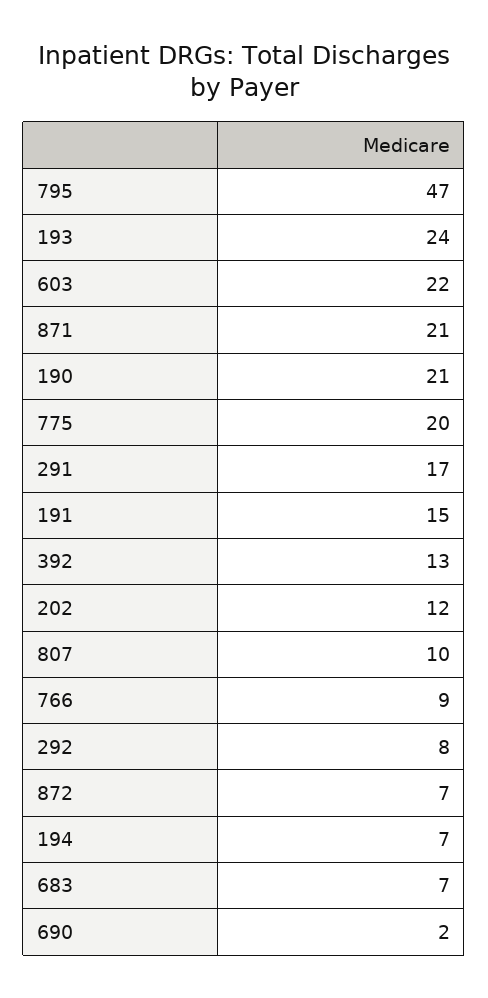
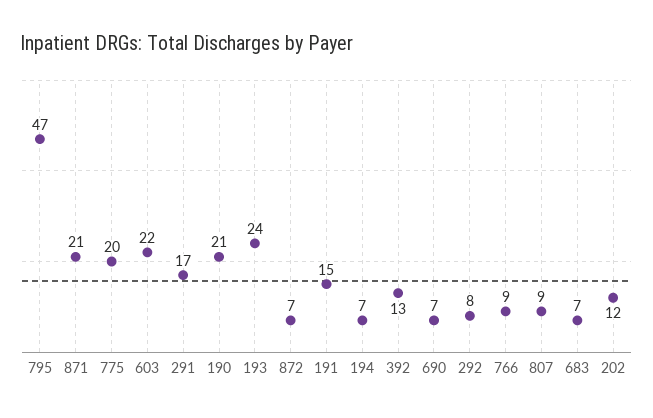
807: 10 -> 9
690: 2 -> 7

